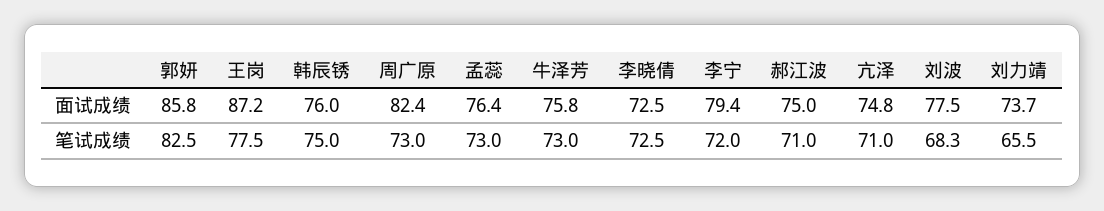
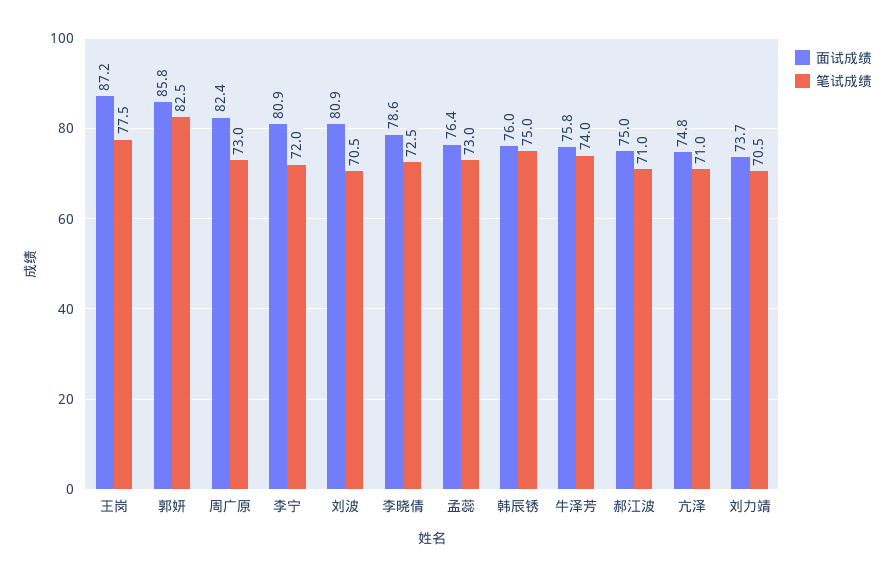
面试成绩, 李晓倩: 72.5 -> 78.6
面试成绩, 李宁: 79.4 -> 80.9
面试成绩, 刘波: 77.5 -> 80.9
笔试成绩, 牛泽芳: 73 -> 74
笔试成绩, 刘波: 68.3 -> 70.5
笔试成绩, 刘力靖: 65.5 -> 70.5

